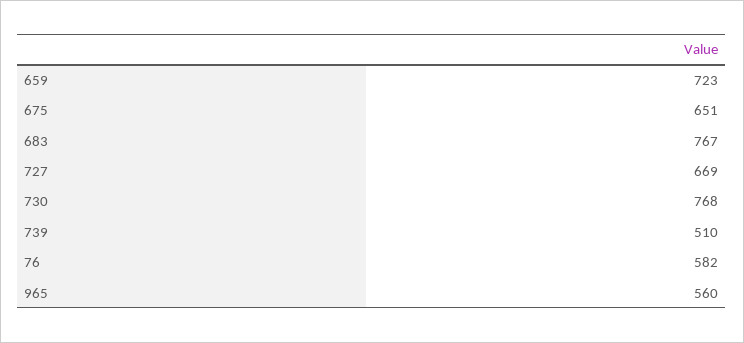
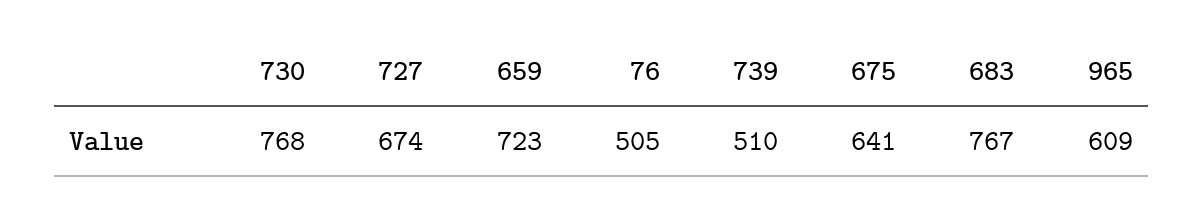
675: 651 -> 641
727: 669 -> 674
76: 582 -> 505
965: 560 -> 609

